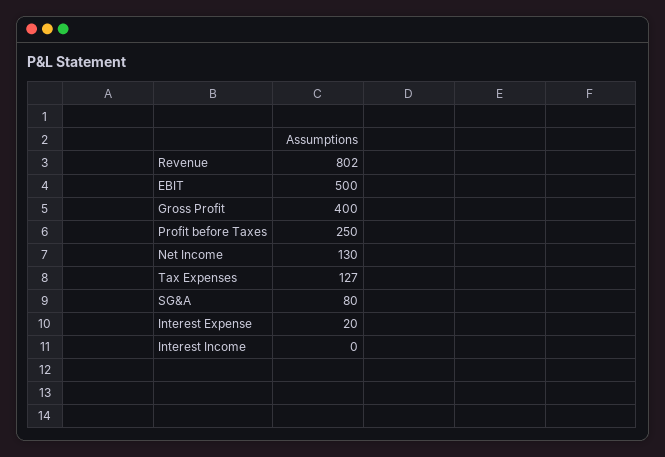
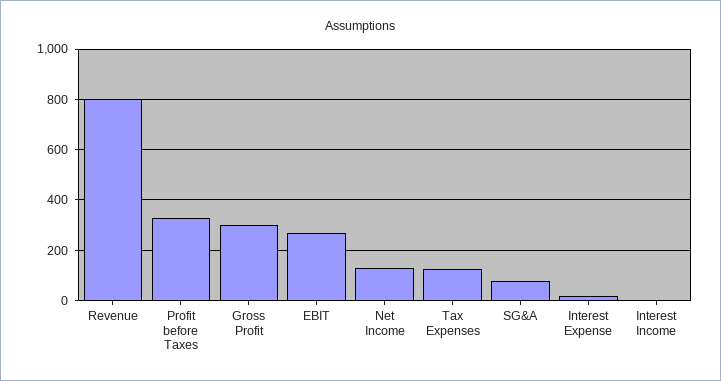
EBIT: 500 -> 275
Gross Profit: 400 -> 300
Profit before Taxes: 250 -> 325

